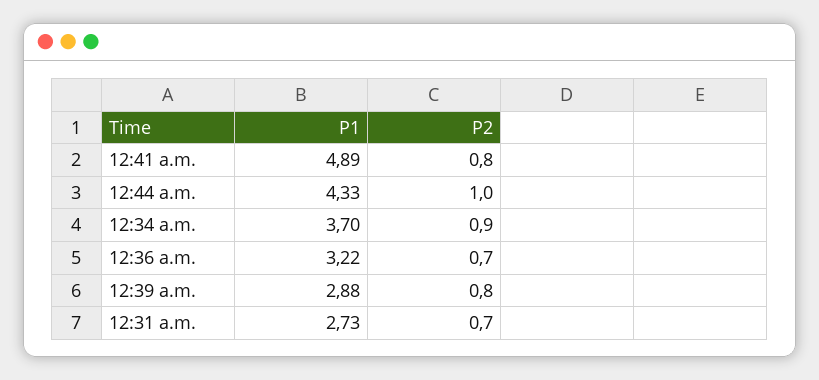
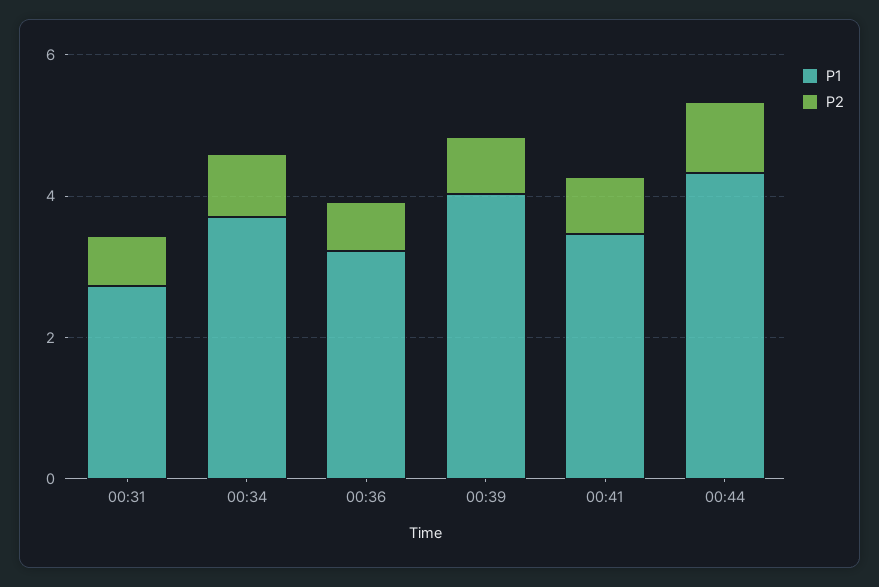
P1, 12:41 a.m.: 4.89 -> 3.5
P1, 12:39 a.m.: 2.88 -> 4

